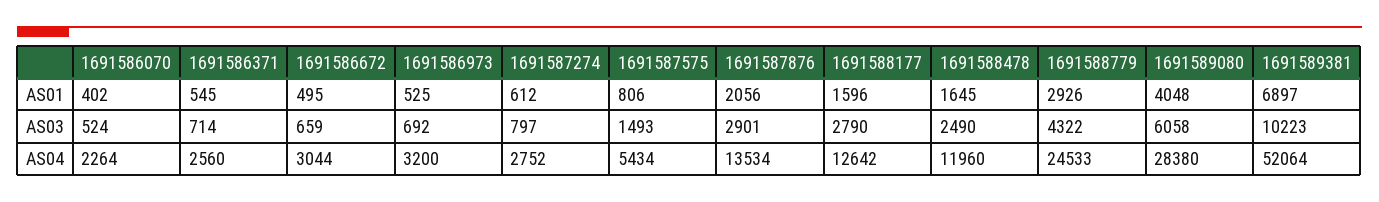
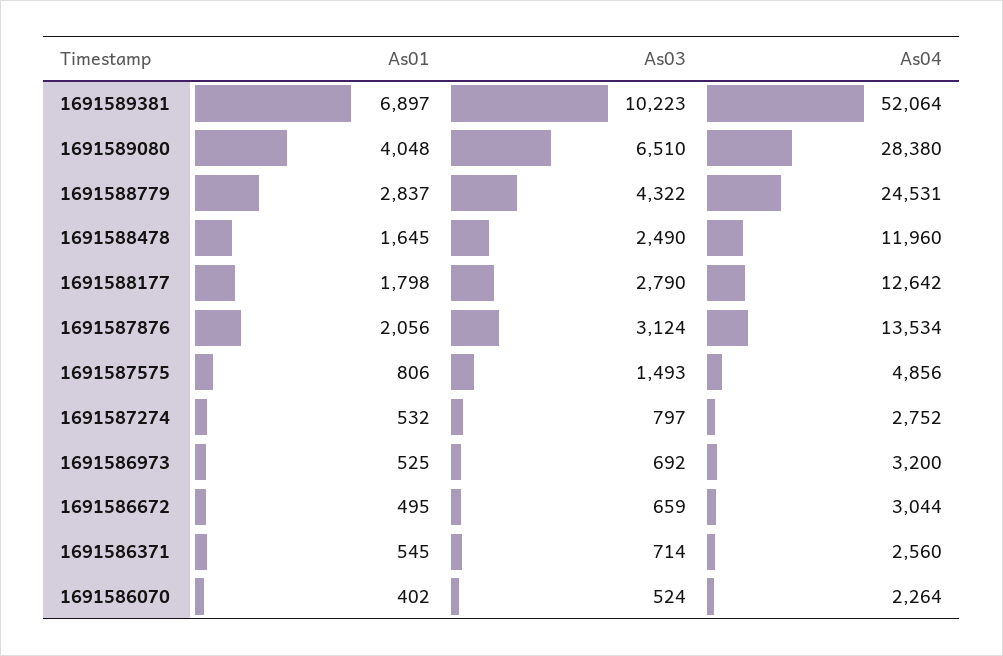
1691587274, AS01: 612 -> 532
1691588177, AS01: 1596 -> 1798
1691588779, AS01: 2926 -> 2837
1691587876, AS03: 2901 -> 3124
1691589080, AS03: 6058 -> 6510
1691587575, AS04: 5434 -> 4856
1691588779, AS04: 24533 -> 24531

